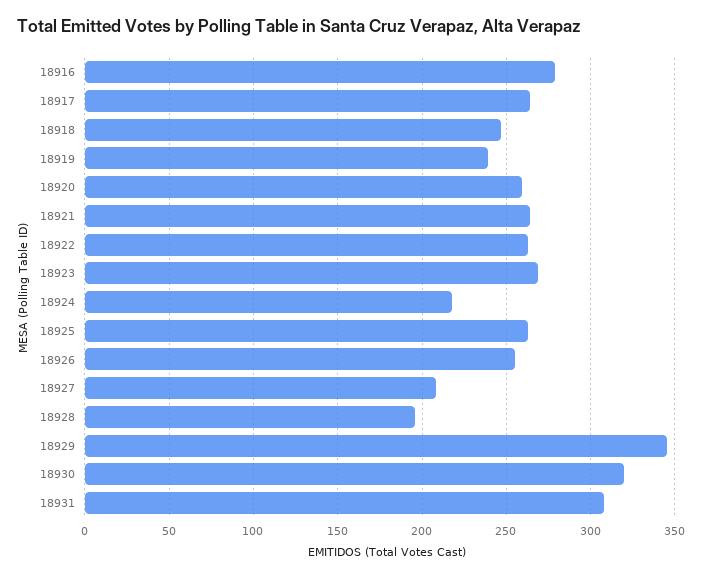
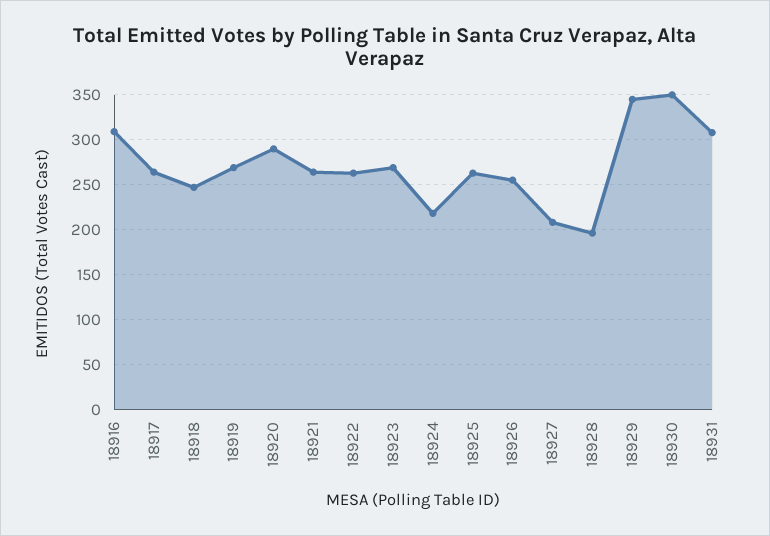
18916: 280 -> 310
18919: 240 -> 270
18920: 260 -> 290
18930: 320 -> 350

